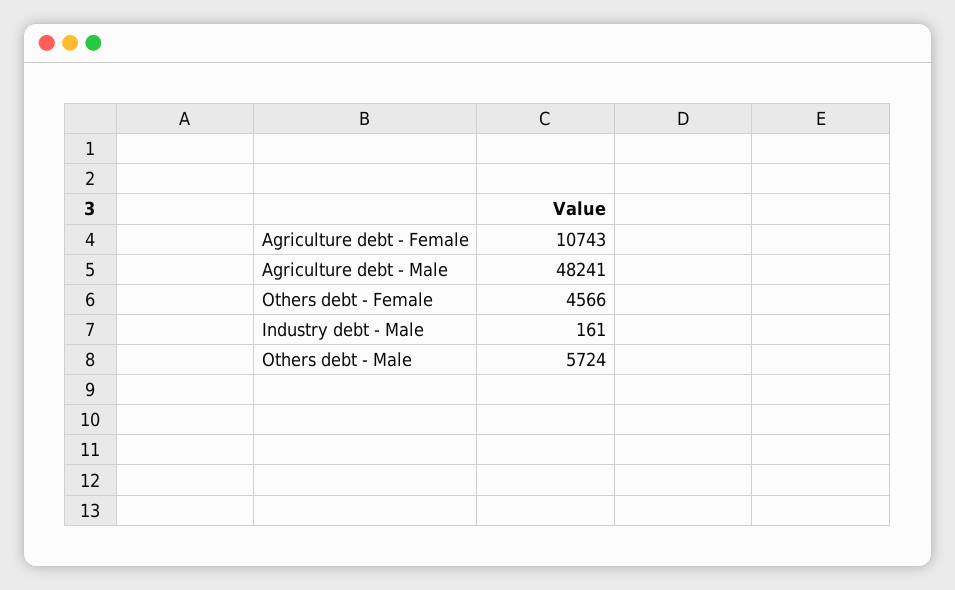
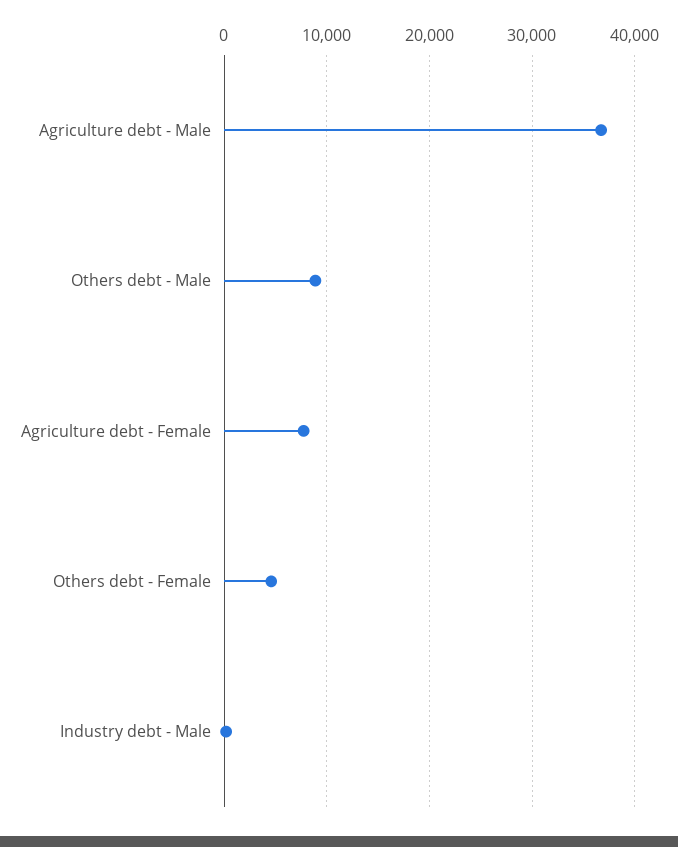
Agriculture debt - Female: 10743 -> 8000
Agriculture debt - Male: 48241 -> 37000
Others debt - Male: 5724 -> 9000

